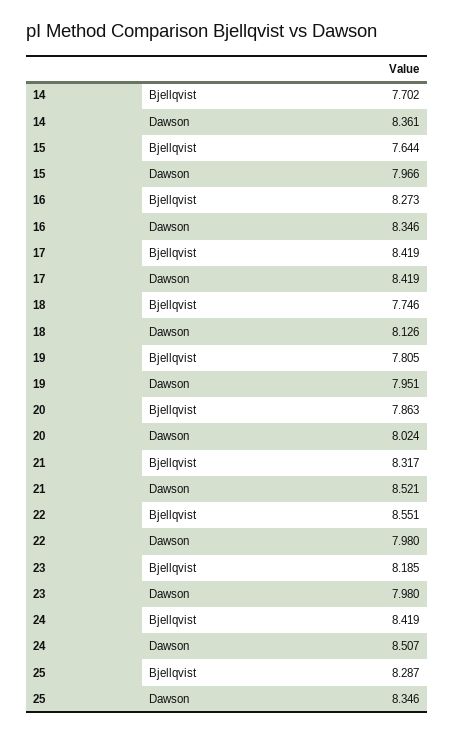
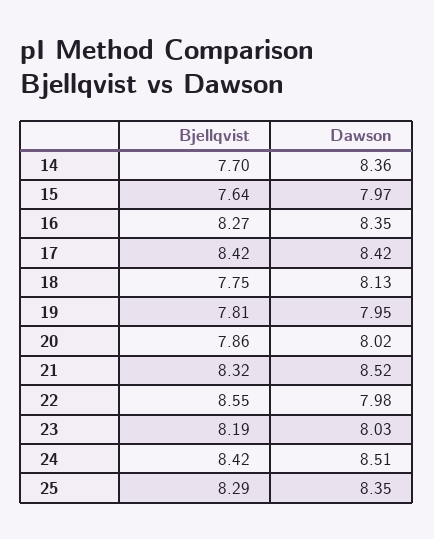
23, Dawson: 7.98 -> 8.03

